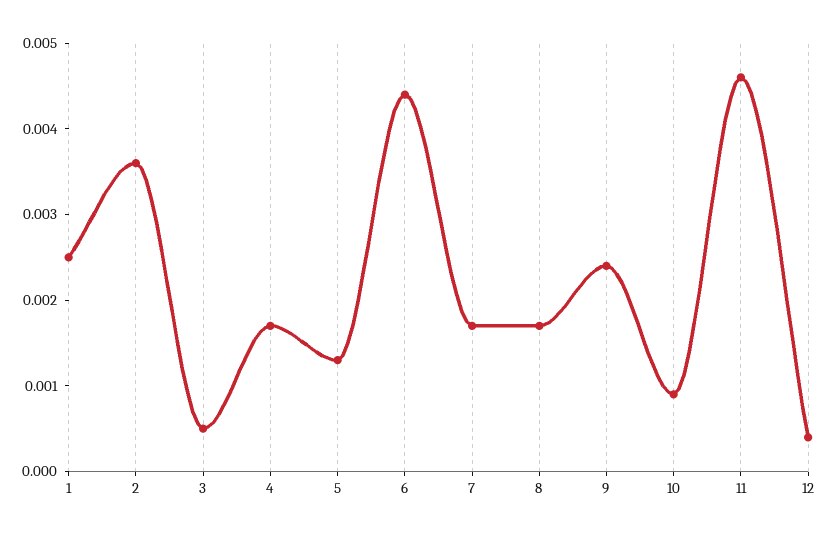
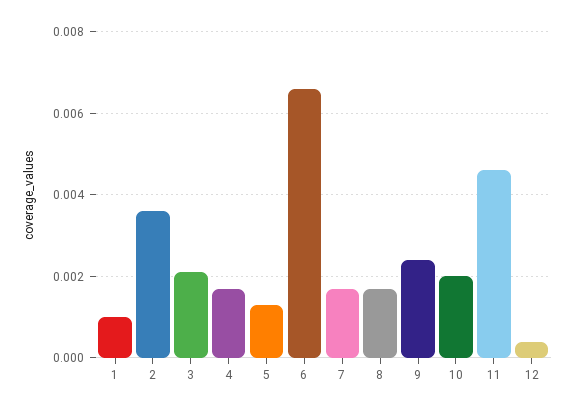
1: 0.0025 -> 0.001
3: 0.0005 -> 0.002
6: 0.0044 -> 0.0065
10: 0.0009 -> 0.002

